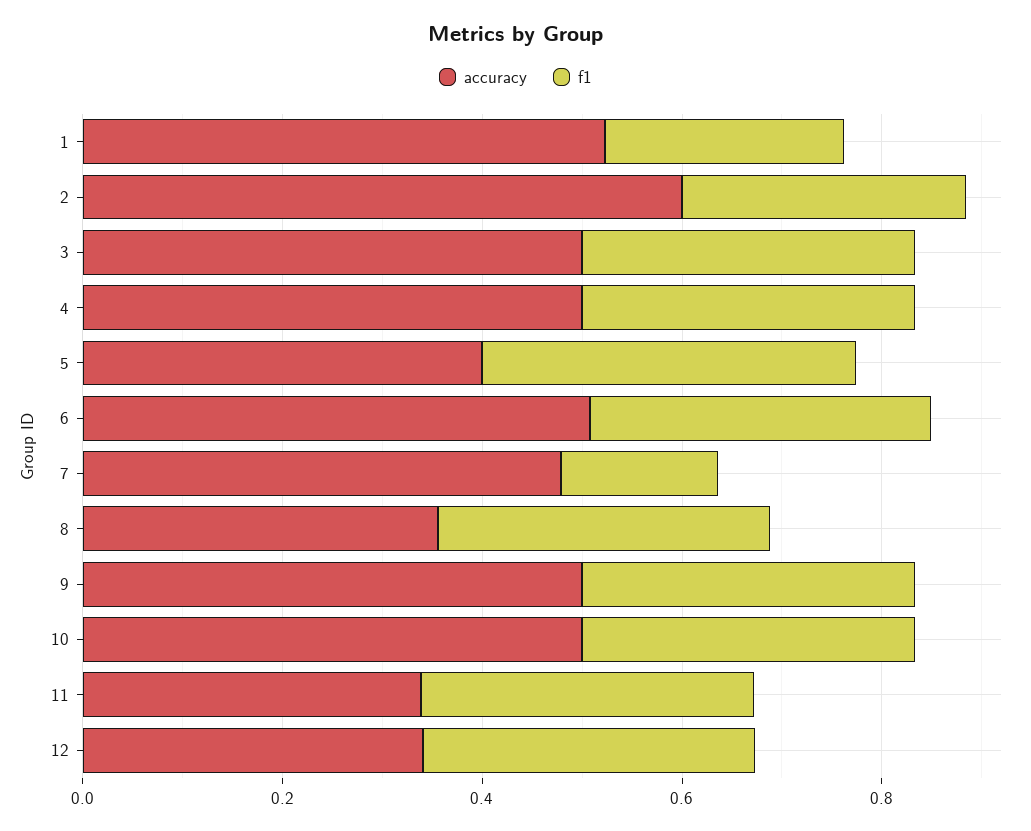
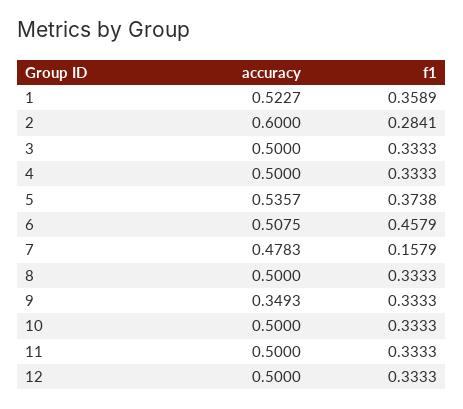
f1, 1: 0.25 -> 0.3589
accuracy, 5: 0.4 -> 0.5357
f1, 6: 0.35 -> 0.4579
accuracy, 8: 0.35 -> 0.5
accuracy, 9: 0.5 -> 0.3493
accuracy, 11: 0.35 -> 0.5
accuracy, 12: 0.35 -> 0.5

